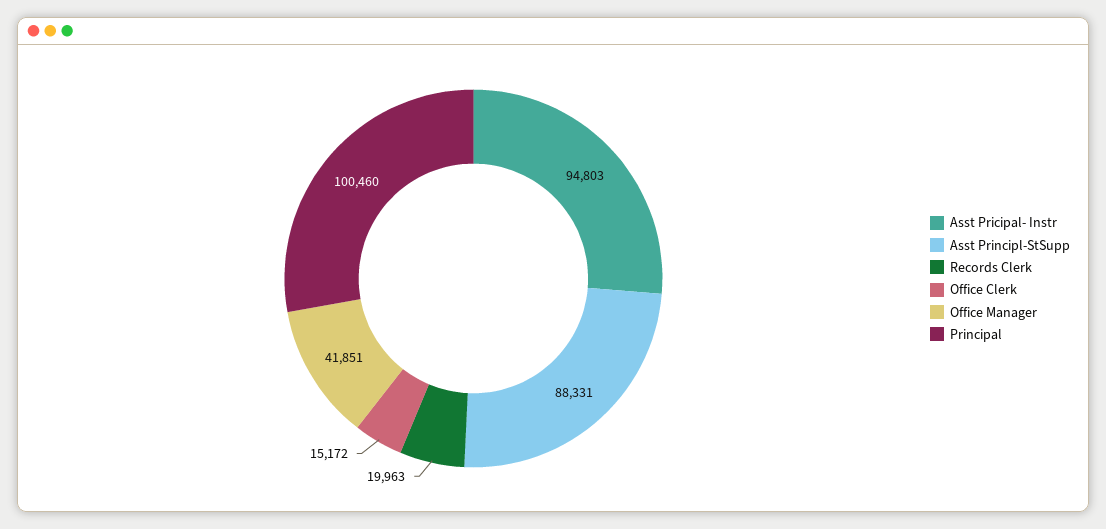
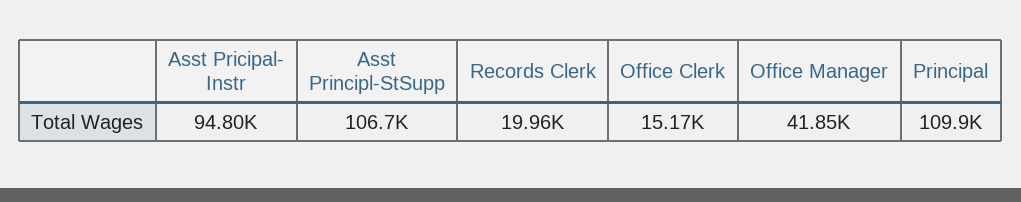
Asst Principl-StSupp: 88331 -> 106700
Principal: 100460 -> 109900

